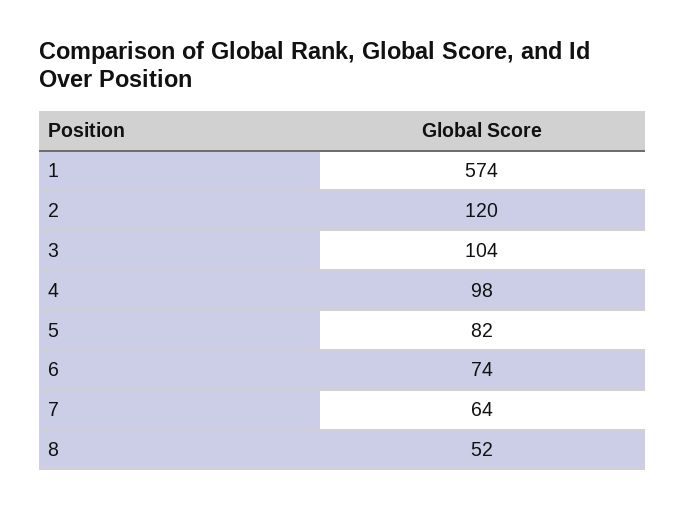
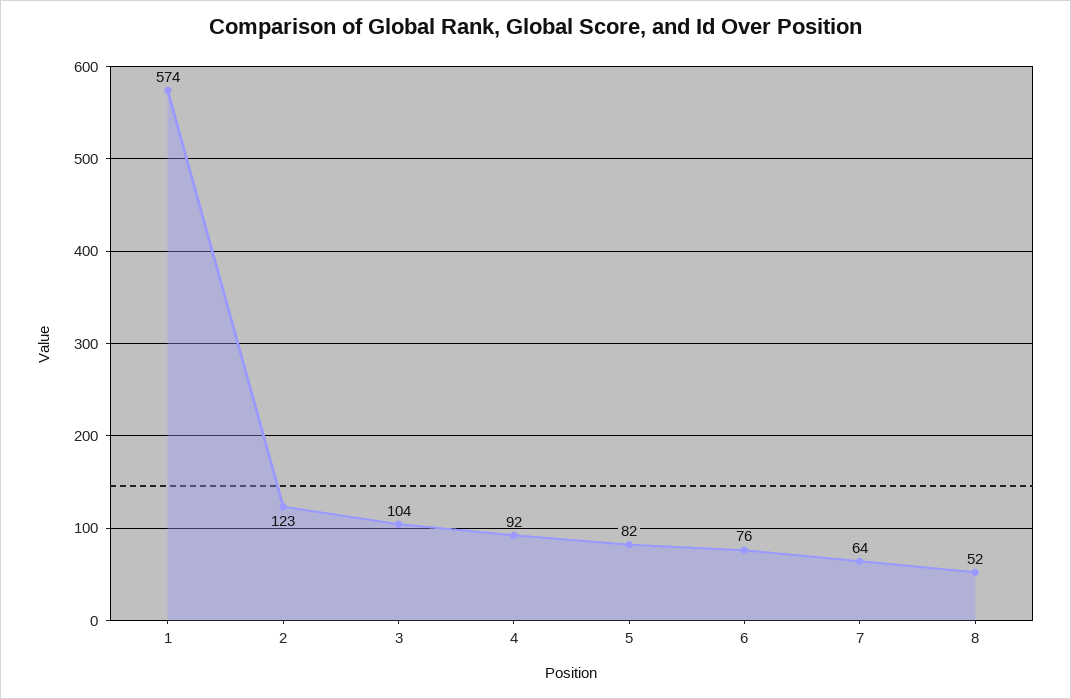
2: 120 -> 123
4: 98 -> 92
6: 74 -> 76

